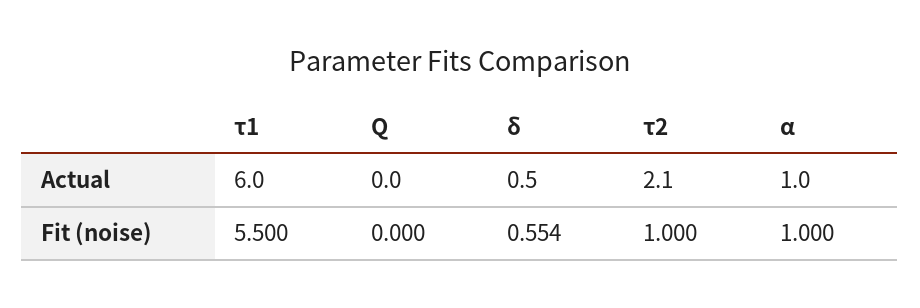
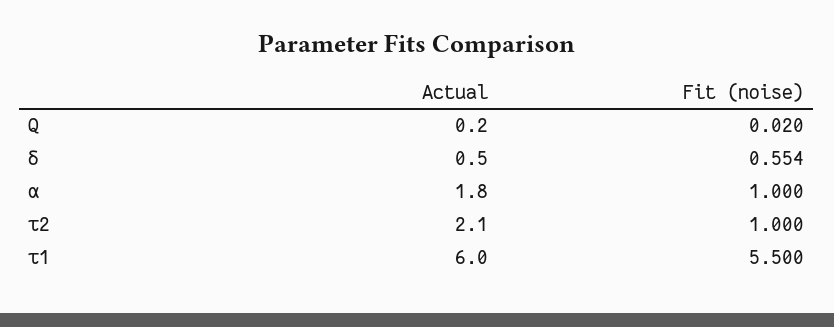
Q, Actual: 0 -> 0.2
α, Actual: 1 -> 1.8
Q, Fit (noise): 0 -> 0.02

